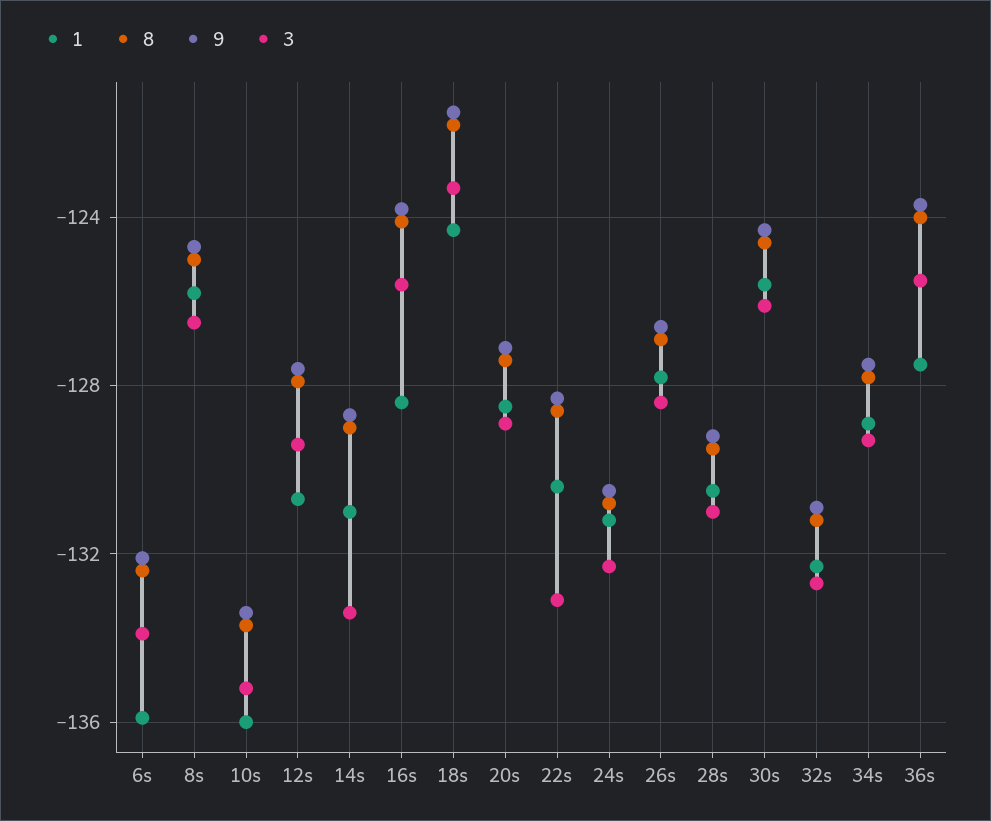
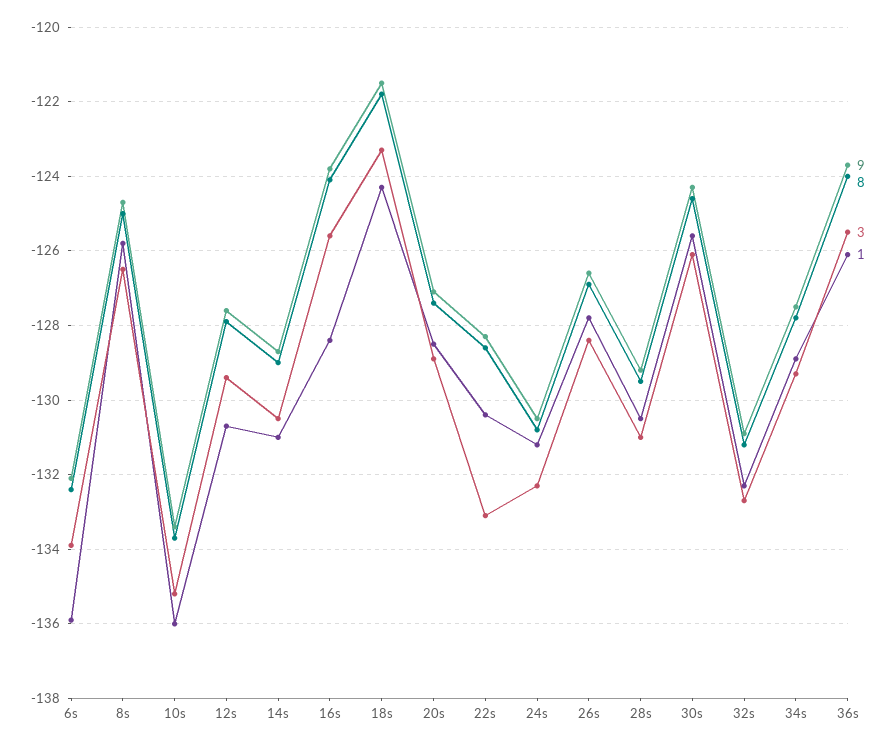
3, 14s: -133.5 -> -130.5
1, 36s: -127.5 -> -126

